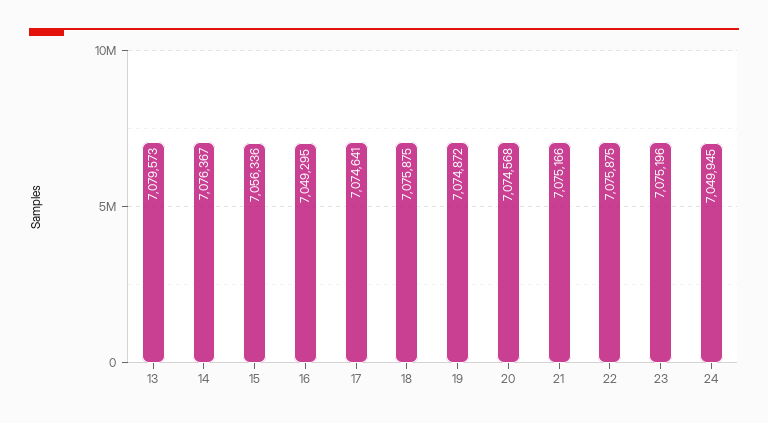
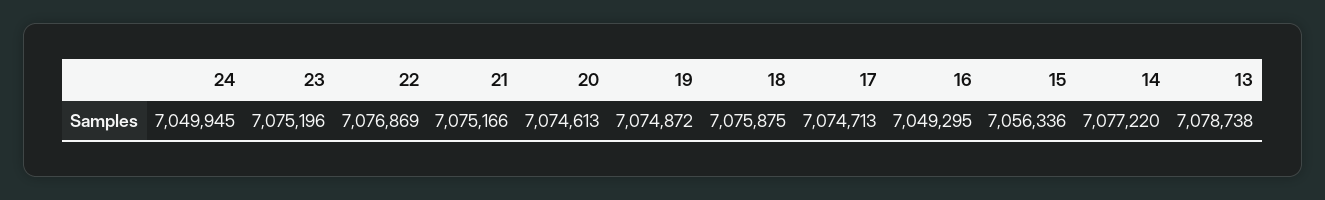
13: 7079573 -> 7078738
14: 7076367 -> 7077220
17: 7074641 -> 7074713
20: 7074568 -> 7074613
22: 7075875 -> 7076869

